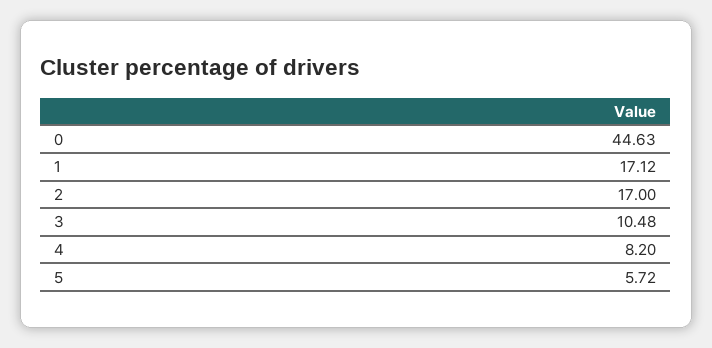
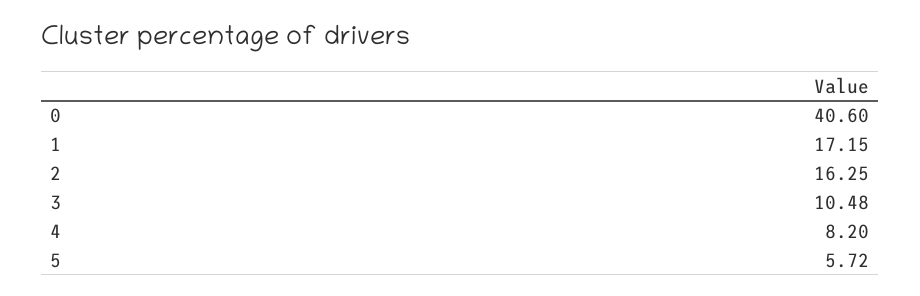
0: 44.63 -> 40.6
1: 17.12 -> 17.15
2: 17 -> 16.25

